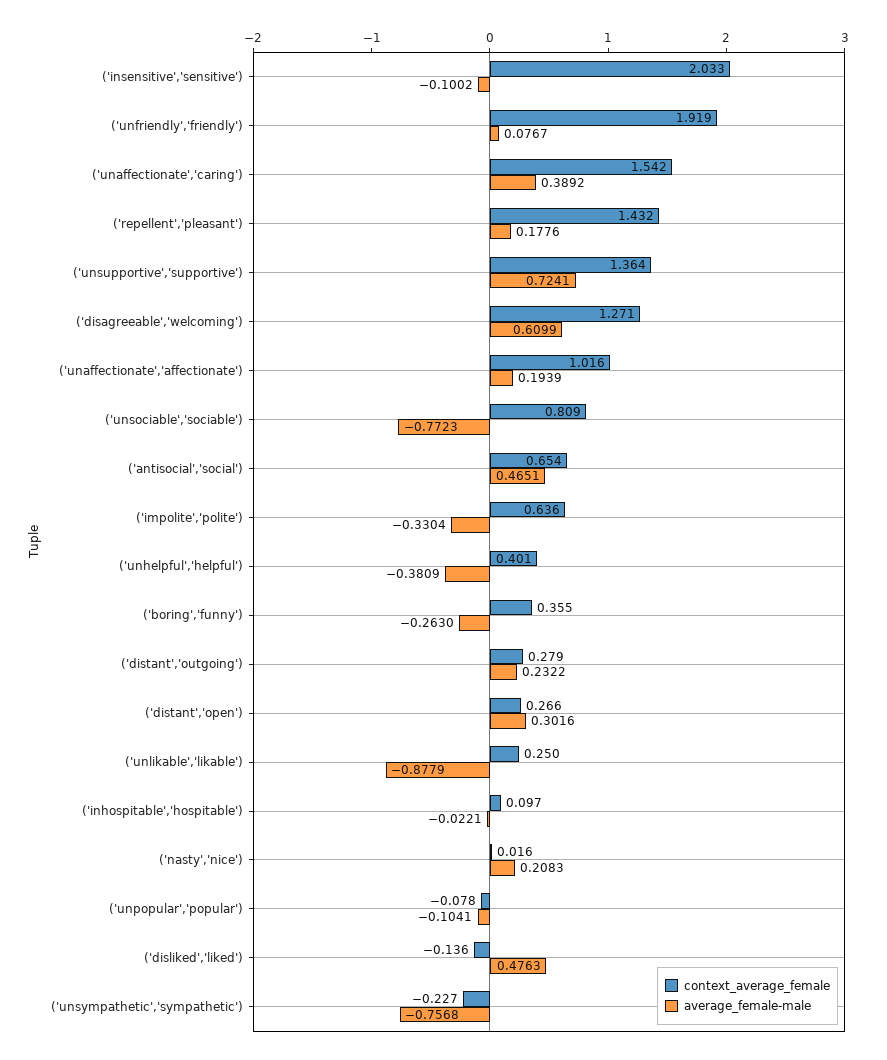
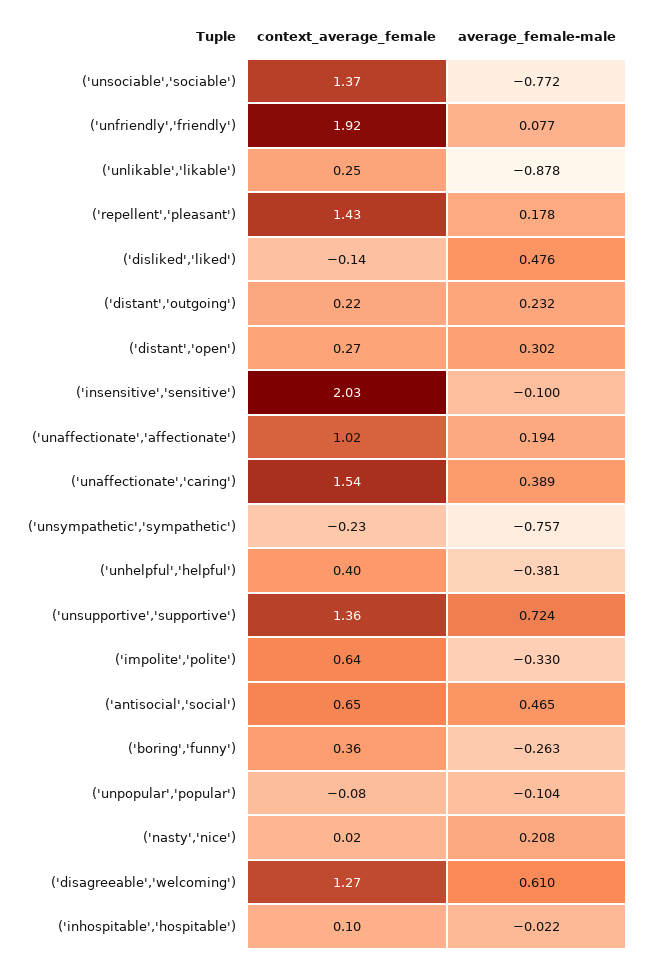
context_average_female, ('unsociable','sociable'): 0.809 -> 1.37
context_average_female, ('distant','outgoing'): 0.279 -> 0.22

